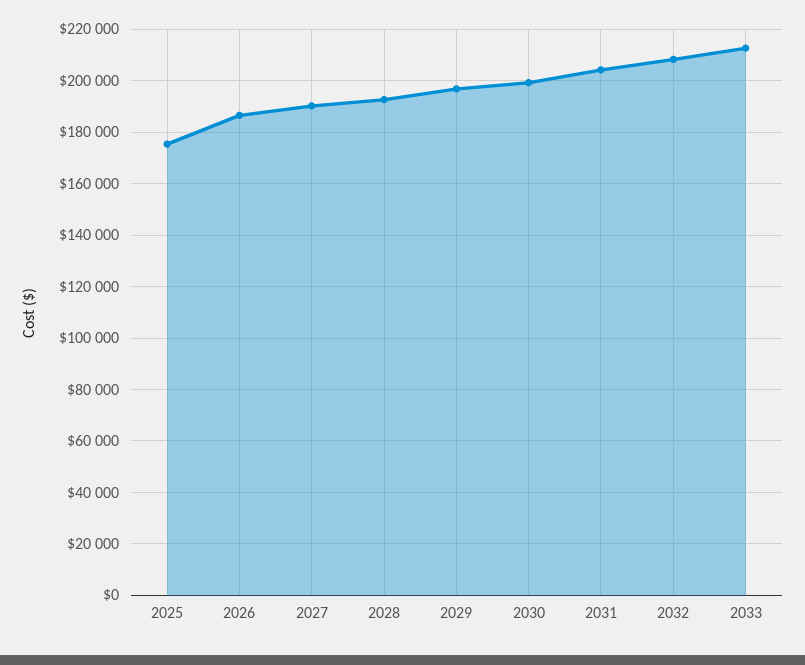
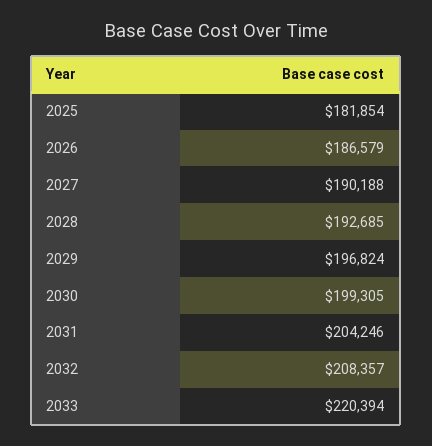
2025: 175000 -> 181854
2033: 212500 -> 220394

